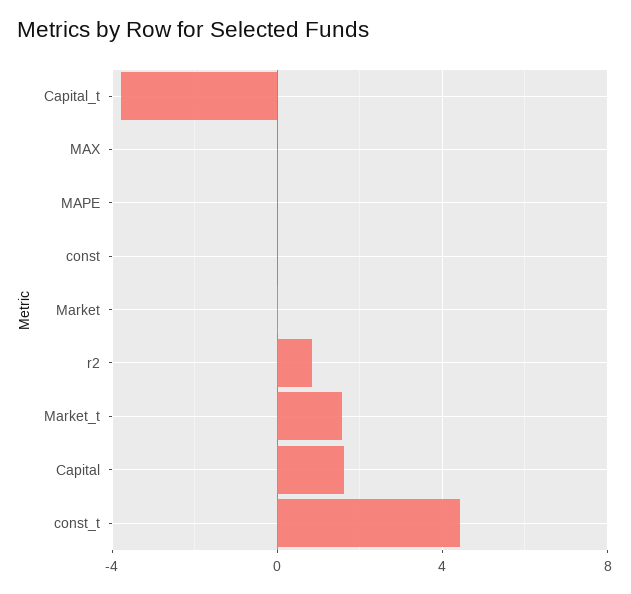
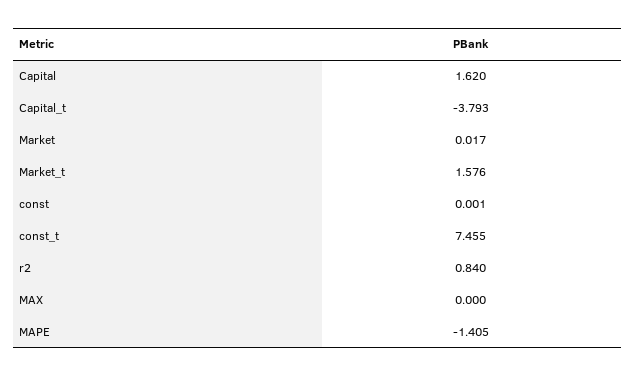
MAPE: 0 -> -1.405
const_t: 4.5 -> 7.455

